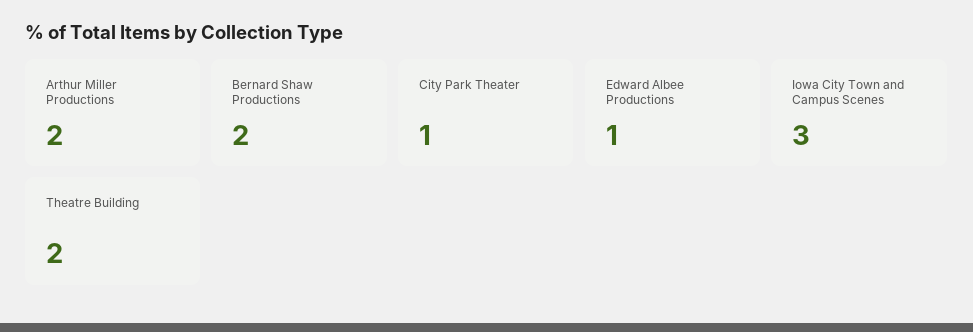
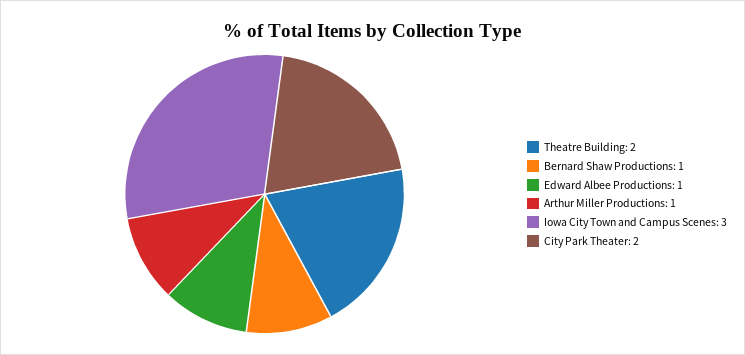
Arthur Miller Productions: 2 -> 1
Bernard Shaw Productions: 2 -> 1
City Park Theater: 1 -> 2

